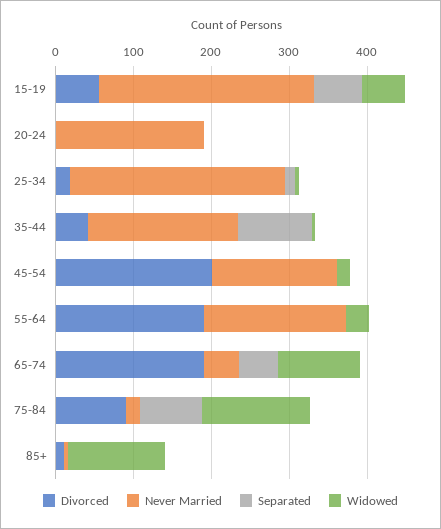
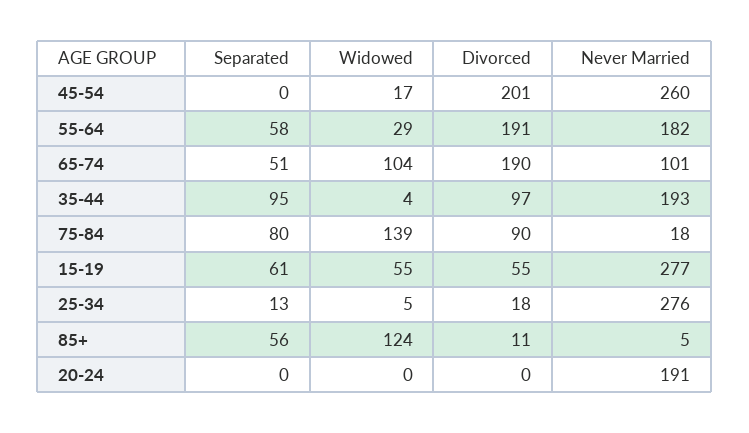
Divorced, 35-44: 40 -> 97
Never Married, 45-54: 160 -> 260
Separated, 55-64: 0 -> 58
Never Married, 65-74: 40 -> 101
Separated, 85+: 0 -> 56

